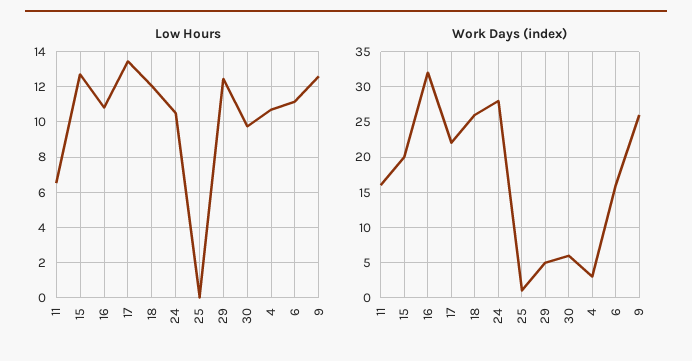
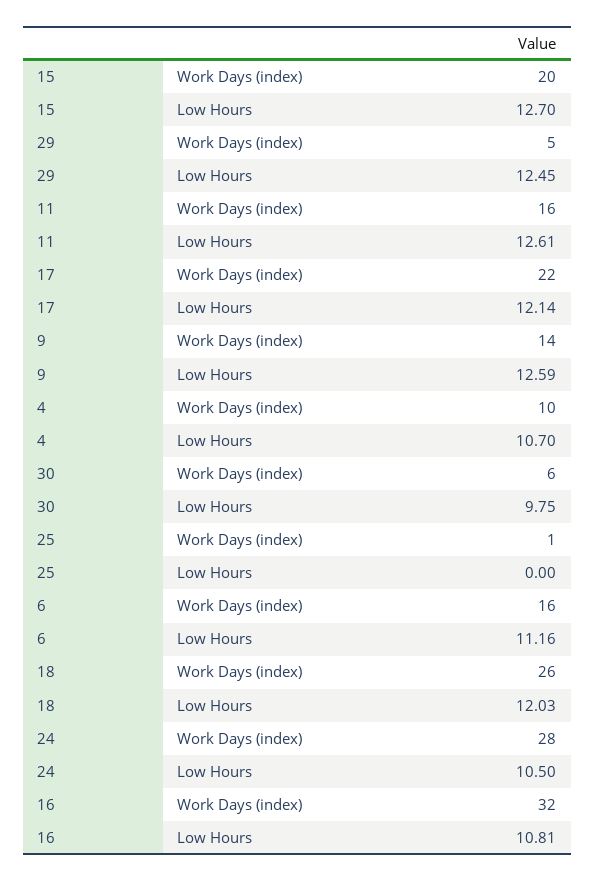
Low Hours, 11: 6.5 -> 12.61
Low Hours, 17: 13.5 -> 12.14
Work Days (index), 4: 3 -> 10
Work Days (index), 9: 26 -> 14

